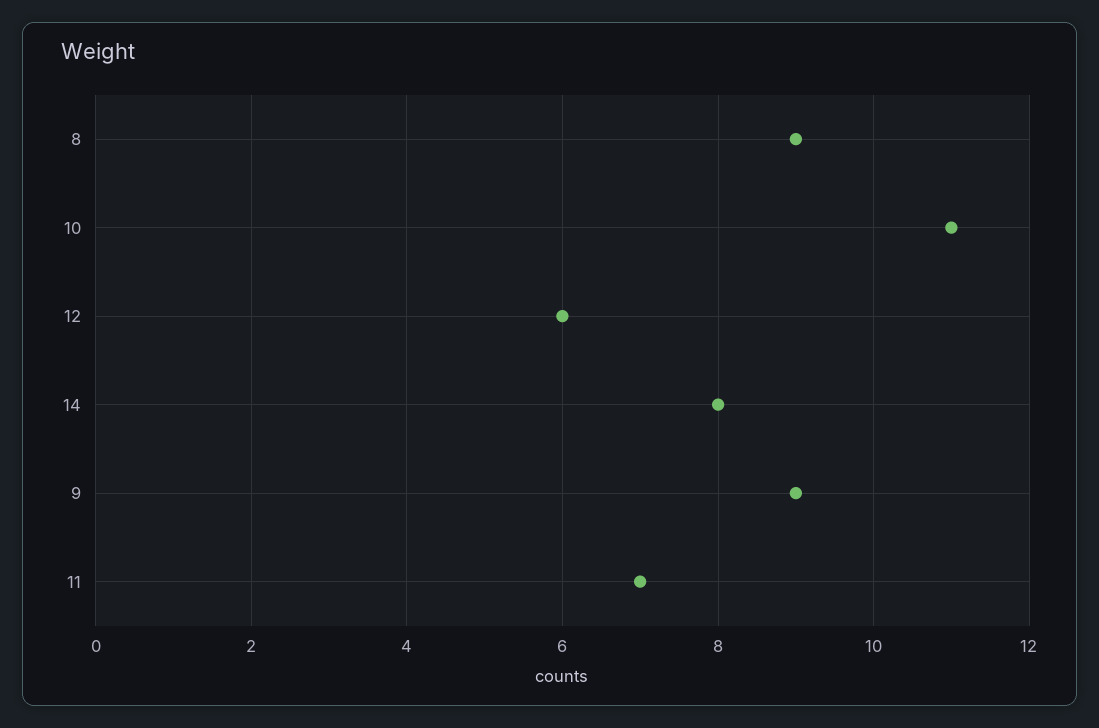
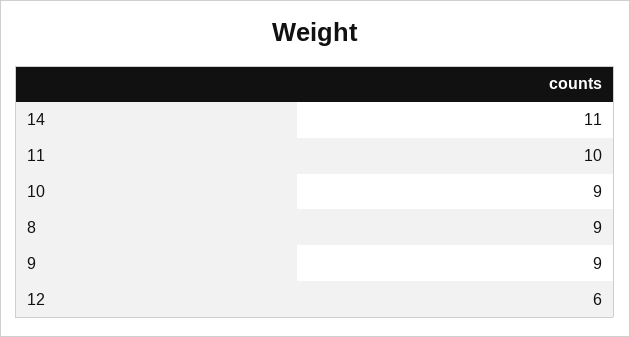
10: 11 -> 9
14: 8 -> 11
11: 7 -> 10

